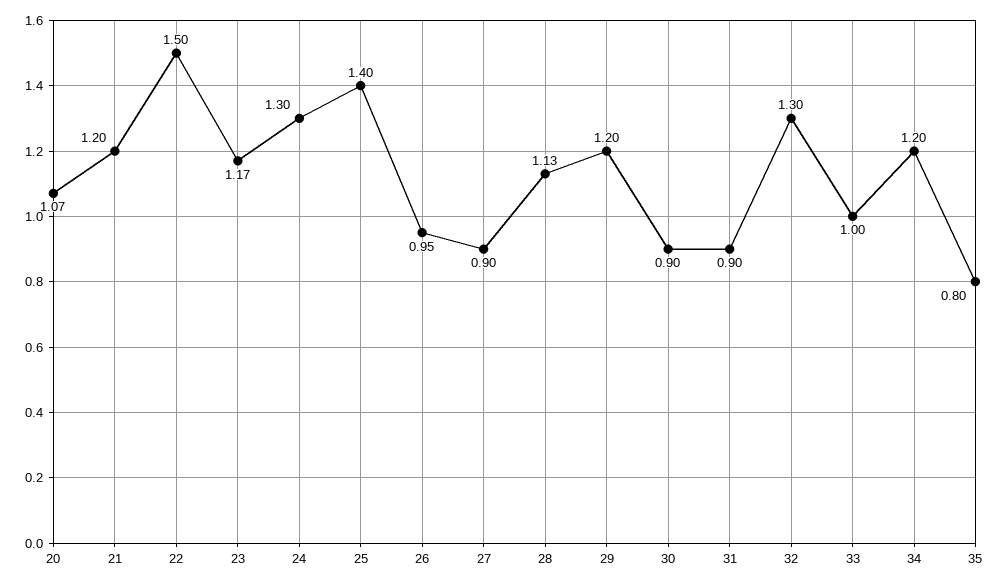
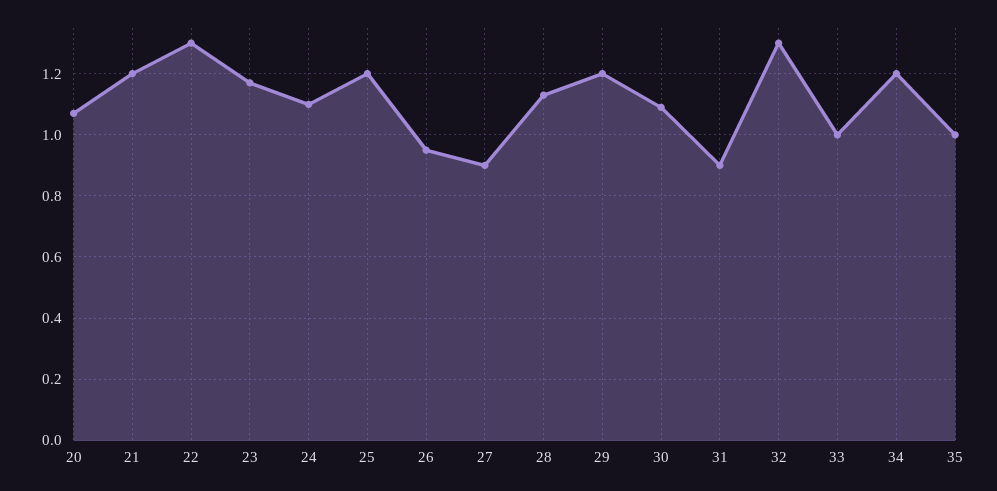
22: 1.5 -> 1.3
24: 1.3 -> 1.1
25: 1.4 -> 1.2
30: 0.9 -> 1.1
35: 0.8 -> 1

